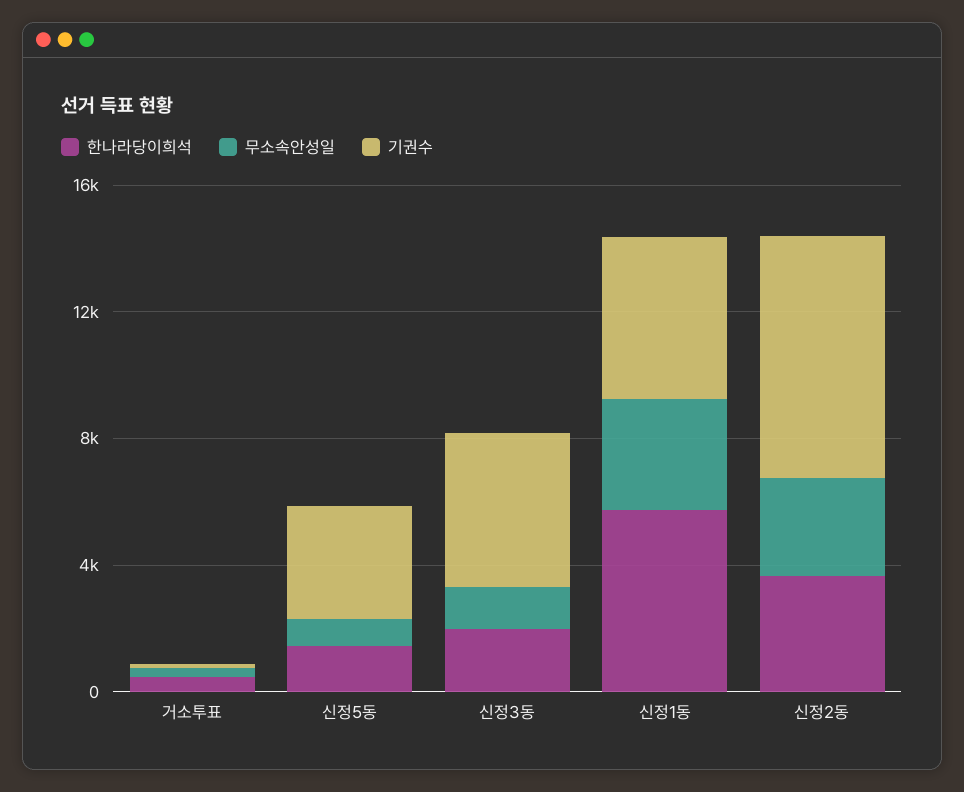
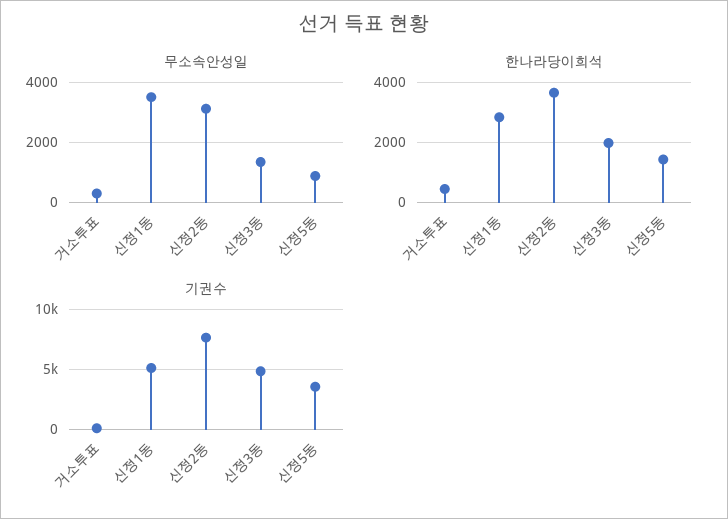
한나라당이희석, 신정1동: 6000 -> 2800

